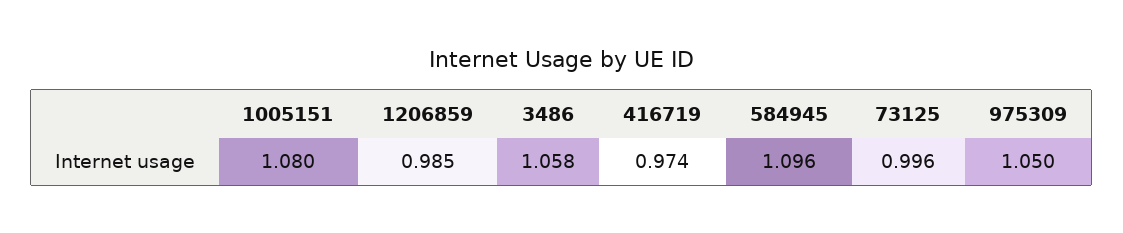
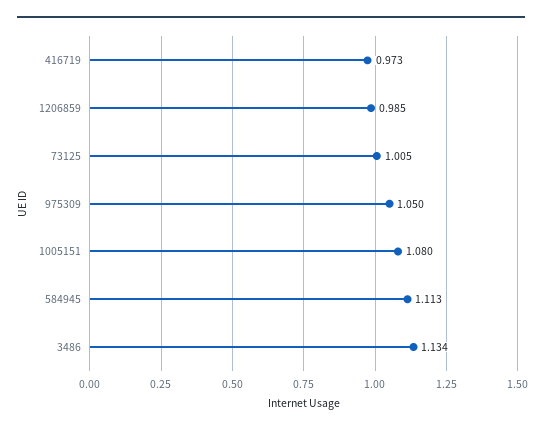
3486: 1.058 -> 1.134
416719: 0.974 -> 0.973
584945: 1.096 -> 1.113
73125: 0.996 -> 1.005

